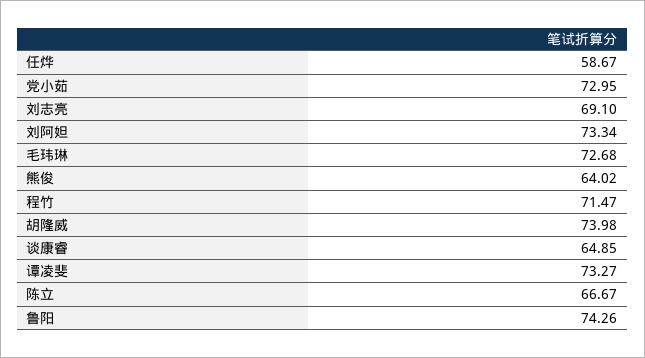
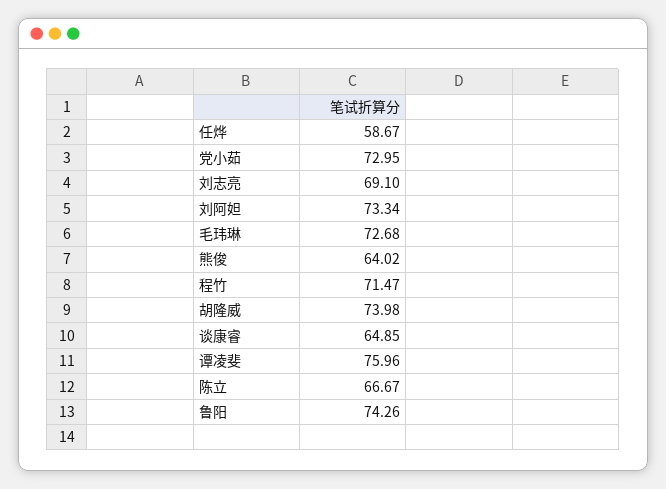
谭凌斐: 73.27 -> 75.96

